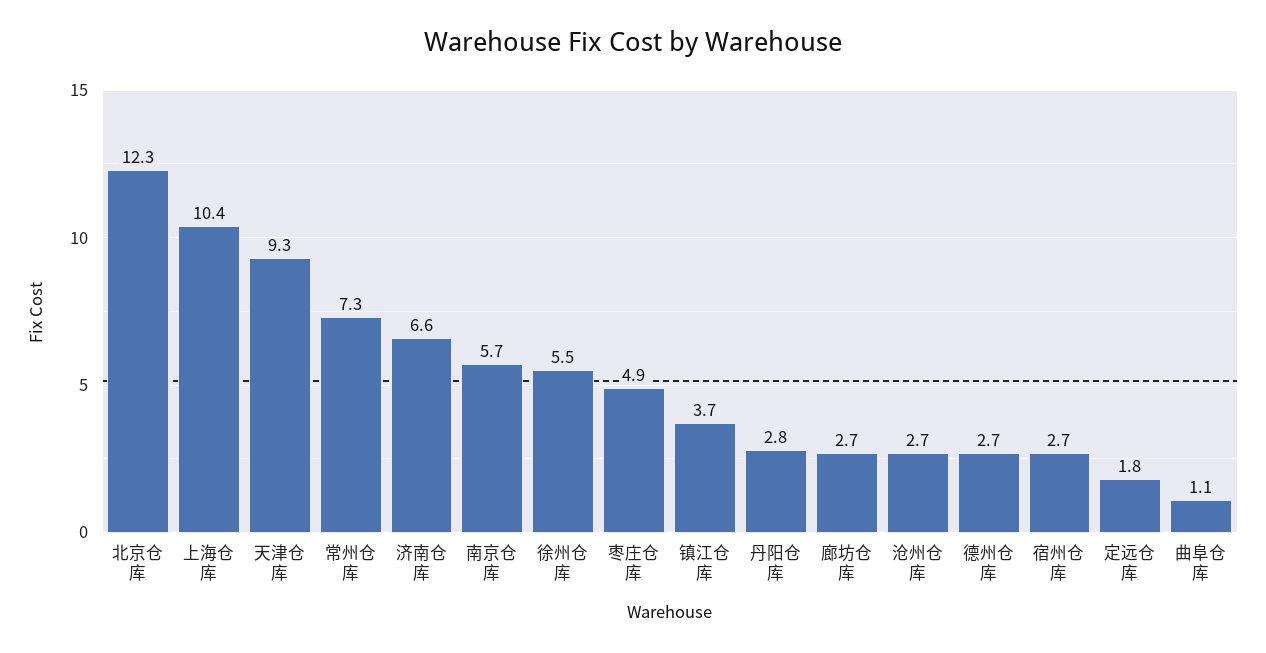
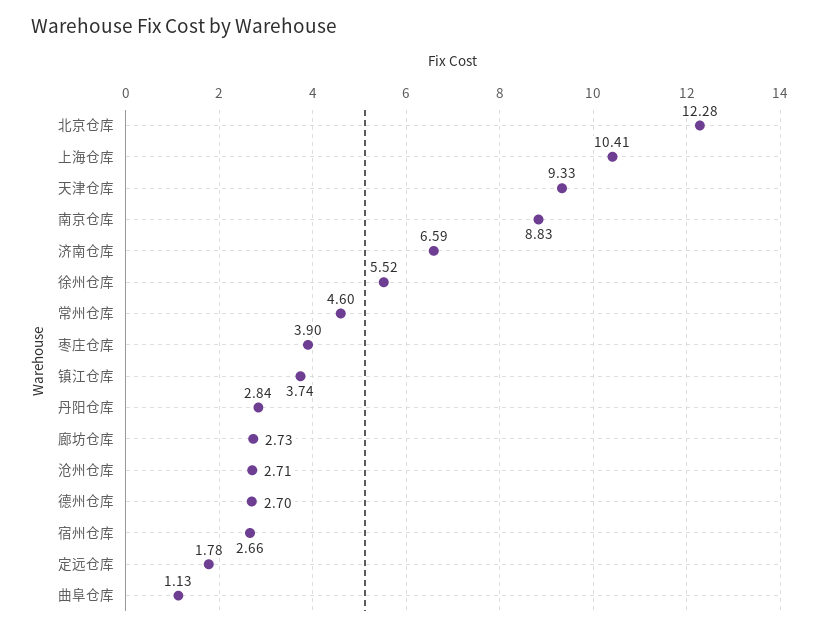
常州仓库: 7.3 -> 4.6
南京仓库: 5.7 -> 8.83
枣庄仓库: 4.9 -> 3.9

